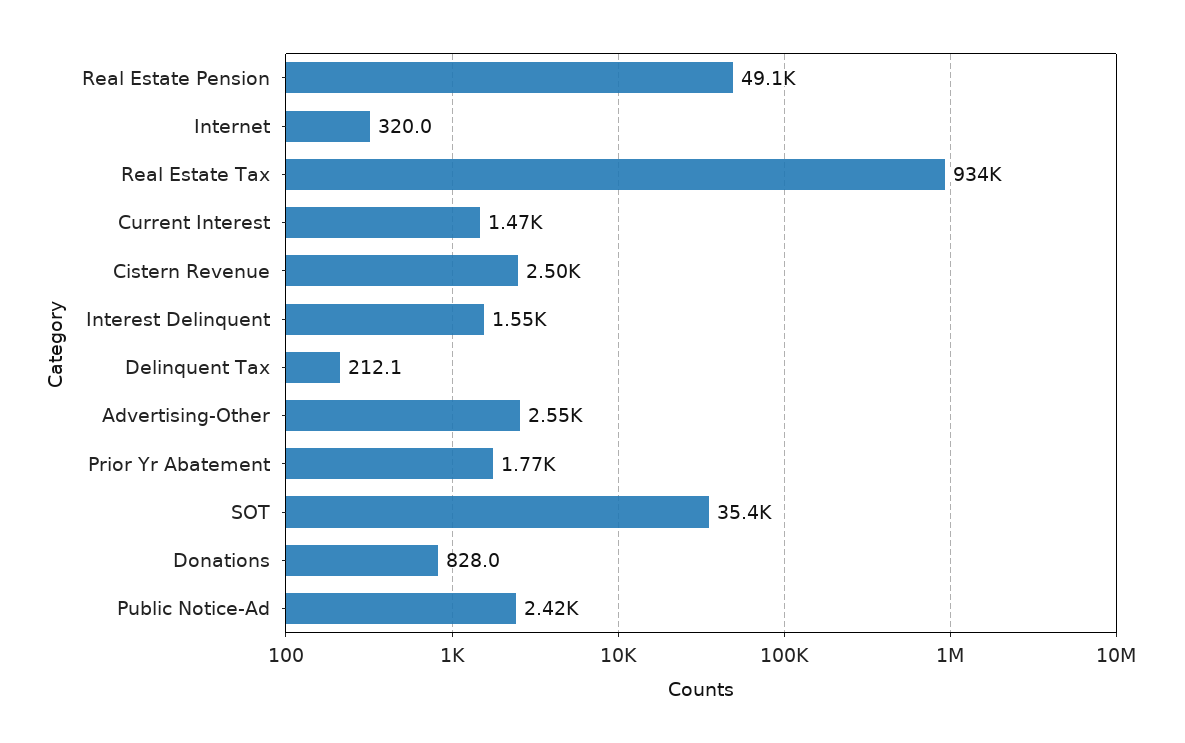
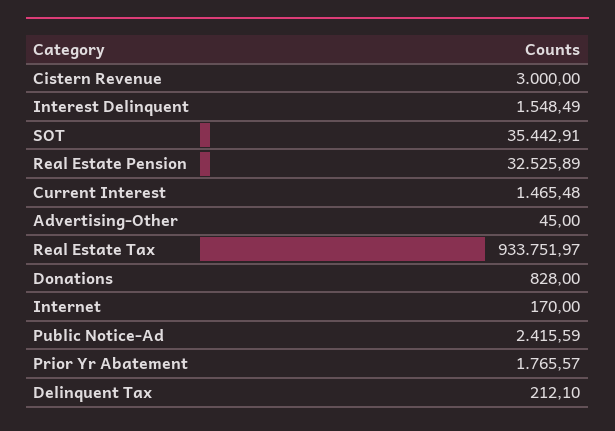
Real Estate Pension: 49100 -> 32525.89
Internet: 320 -> 170
Cistern Revenue: 2500 -> 3000
Advertising-Other: 2550 -> 45

